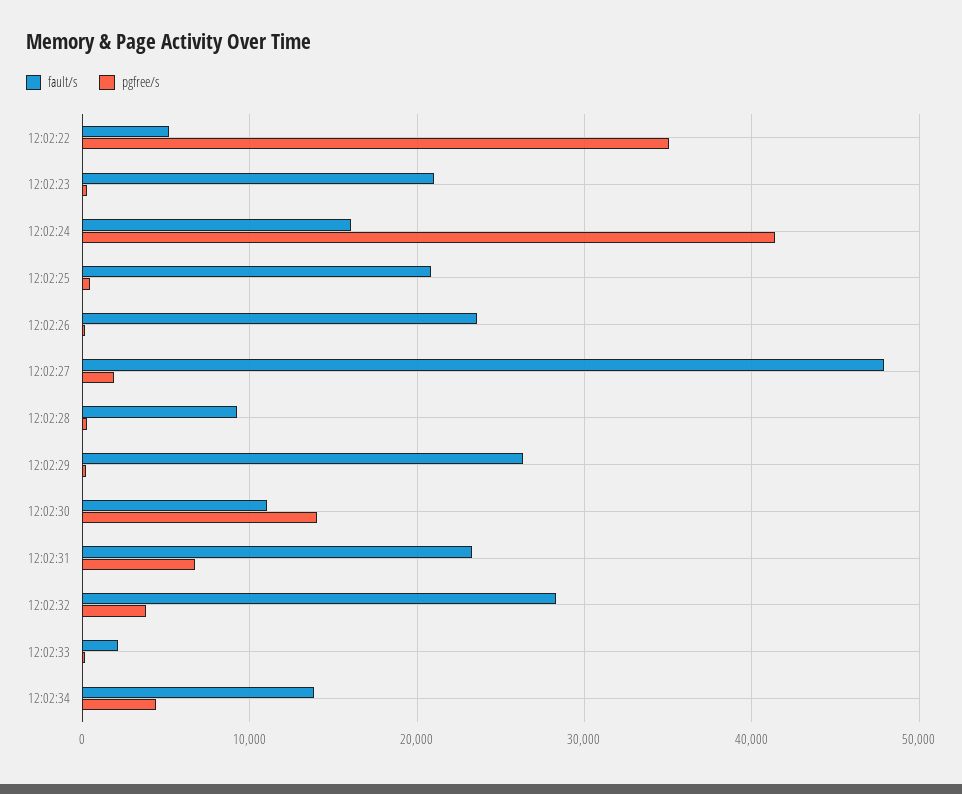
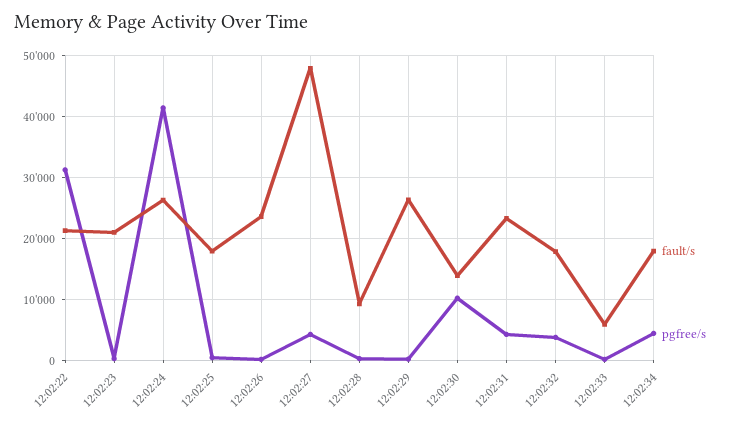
fault/s, 12:02:22: 5000 -> 21000
pgfree/s, 12:02:22: 35000 -> 31000
fault/s, 12:02:24: 16000 -> 26000
fault/s, 12:02:25: 21000 -> 18000
pgfree/s, 12:02:27: 2000 -> 4000
fault/s, 12:02:30: 11000 -> 14000
pgfree/s, 12:02:30: 14000 -> 10000
pgfree/s, 12:02:31: 7000 -> 4000
fault/s, 12:02:32: 28000 -> 18000
fault/s, 12:02:33: 2000 -> 6000
fault/s, 12:02:34: 14000 -> 18000

